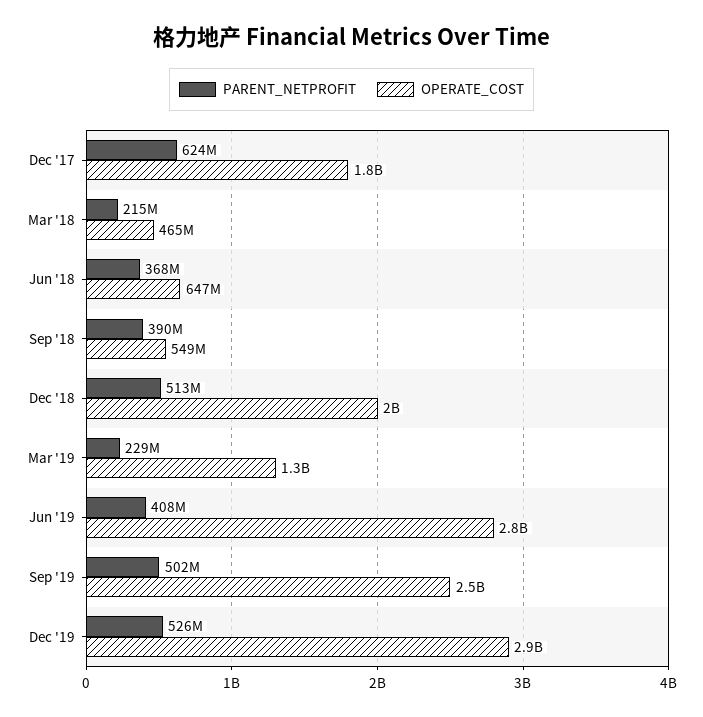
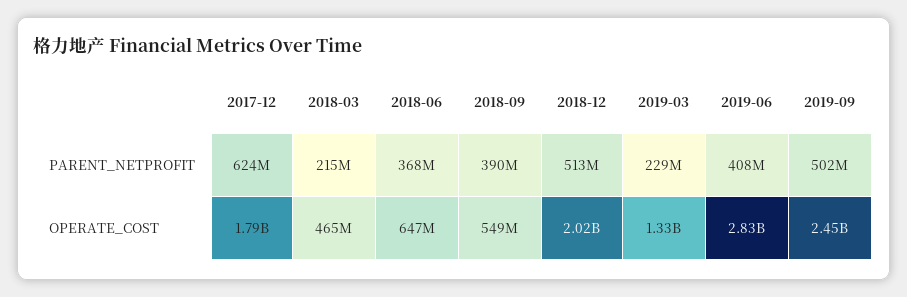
PARENT_NETPROFIT, Dec '19: 526000000 -> none
OPERATE_COST, Dec '19: 2900000000 -> none

